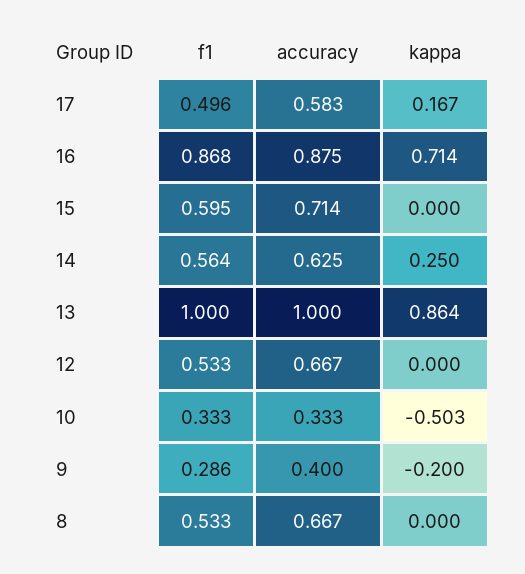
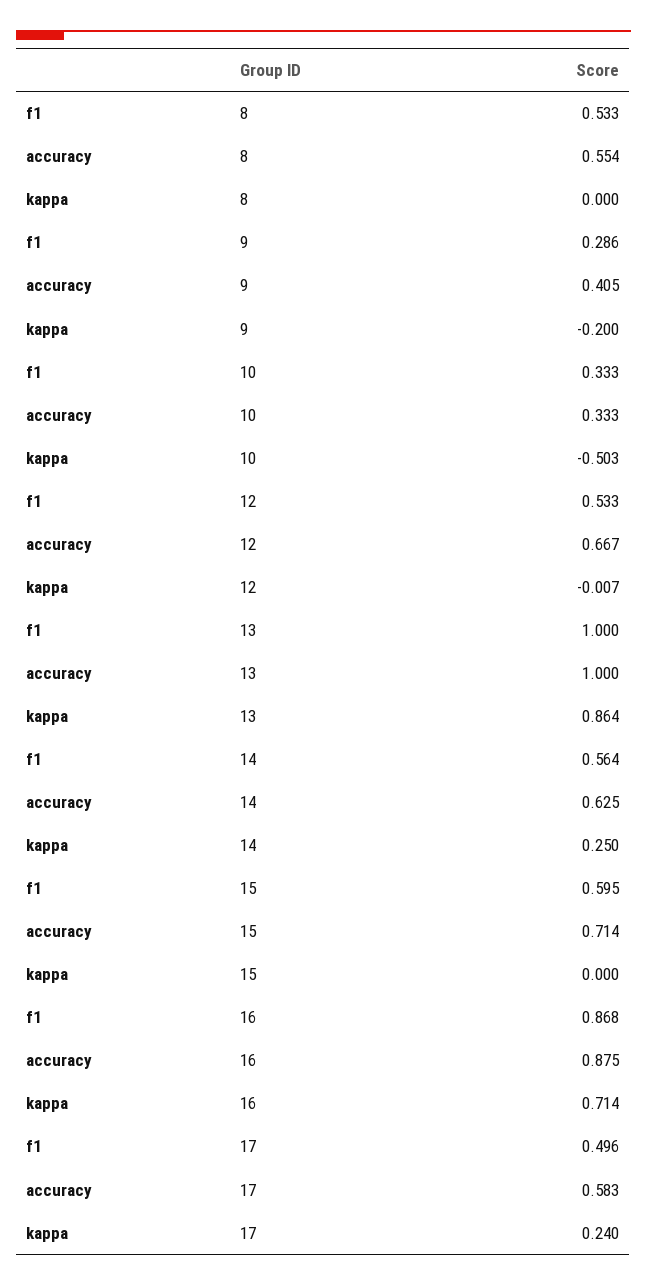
kappa, 17: 0.167 -> 0.24
kappa, 12: 0 -> -0.007
accuracy, 9: 0.4 -> 0.405
accuracy, 8: 0.667 -> 0.554

